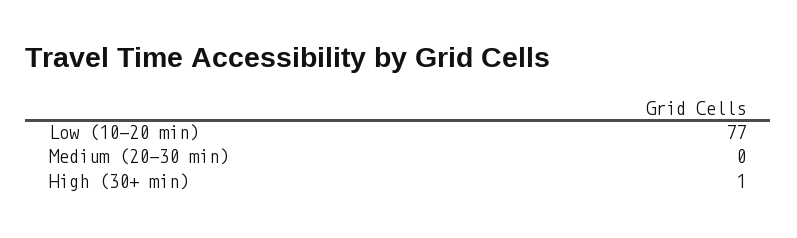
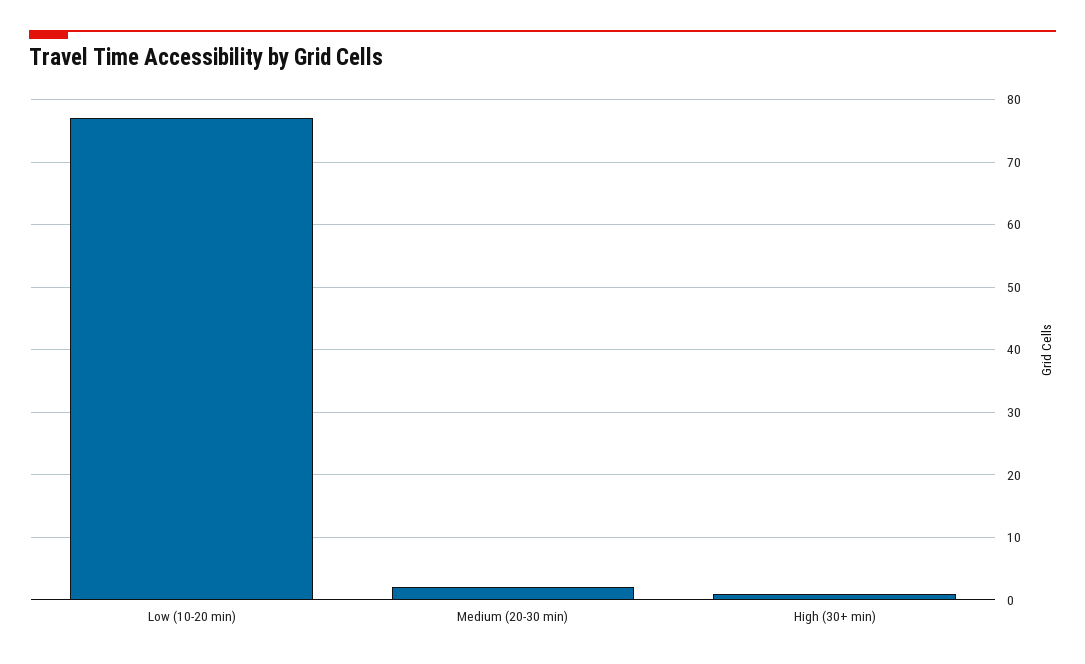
Medium (20-30 min): 0 -> 2

